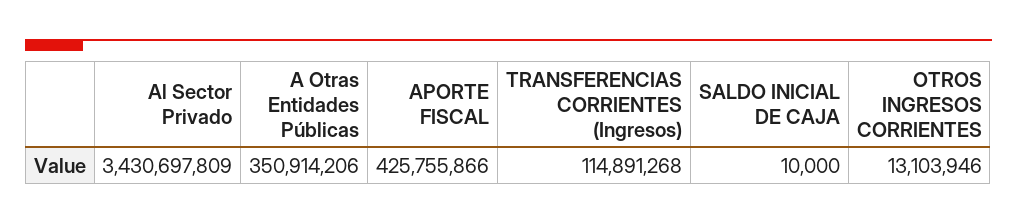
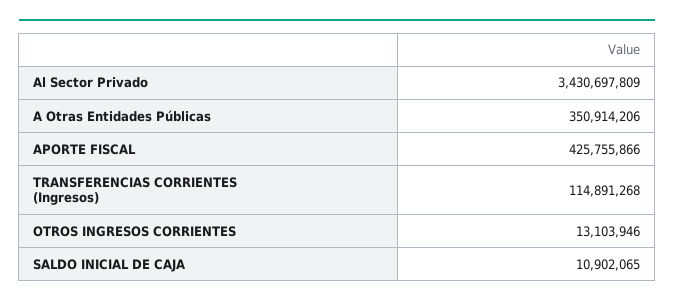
SALDO INICIAL DE CAJA: 10000 -> 10902065

